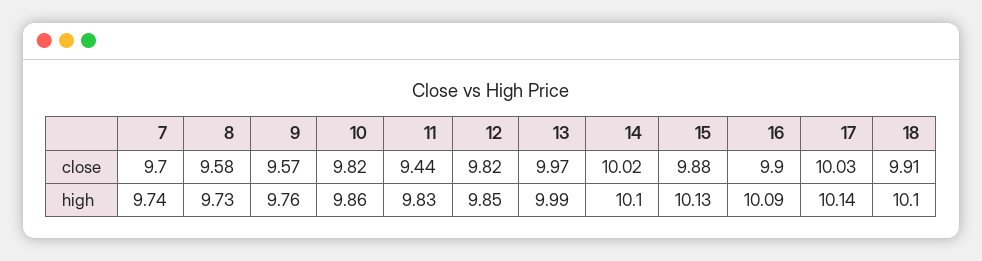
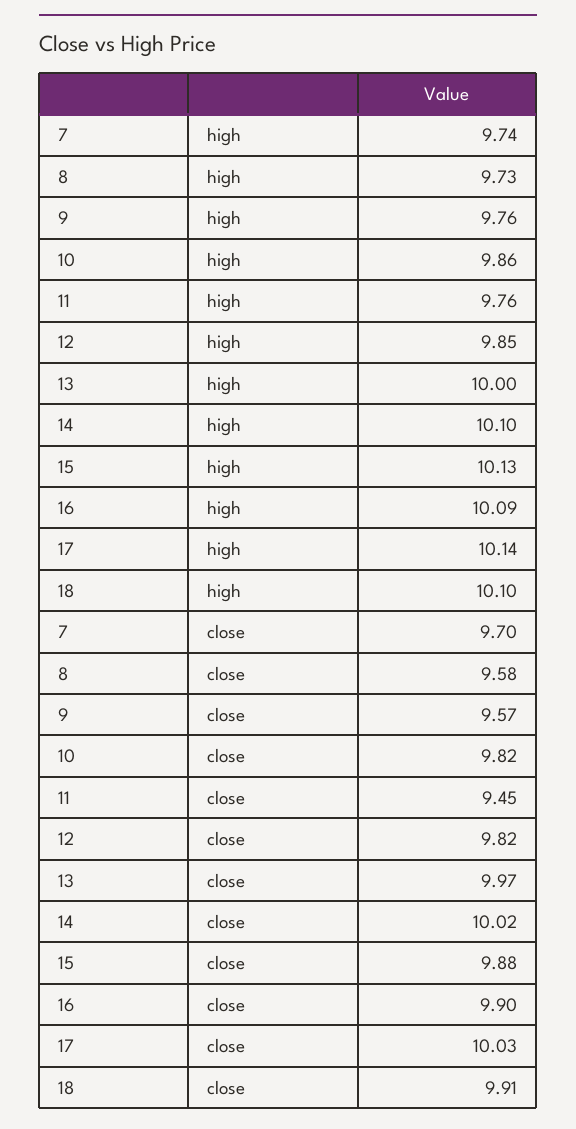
11, close: 9.44 -> 9.45
11, high: 9.83 -> 9.76
13, high: 9.99 -> 10

